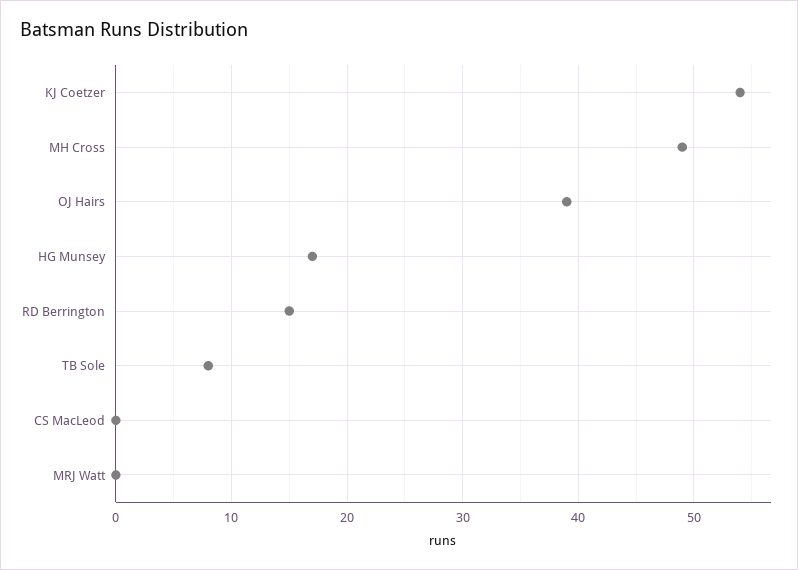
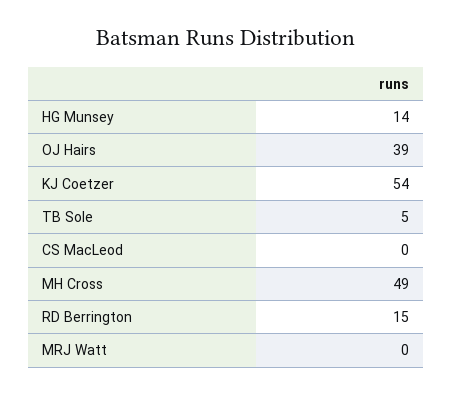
HG Munsey: 17 -> 14
TB Sole: 8 -> 5

